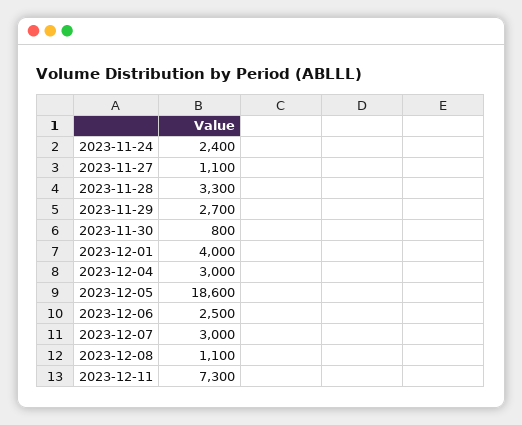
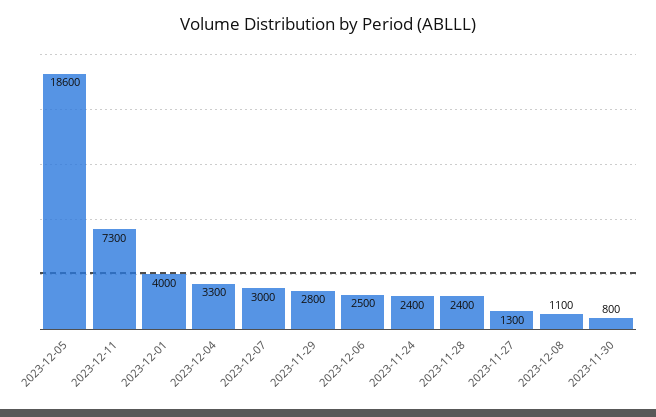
2023-11-27: 1100 -> 1300
2023-11-28: 3300 -> 2400
2023-11-29: 2700 -> 2800
2023-12-04: 3000 -> 3300

